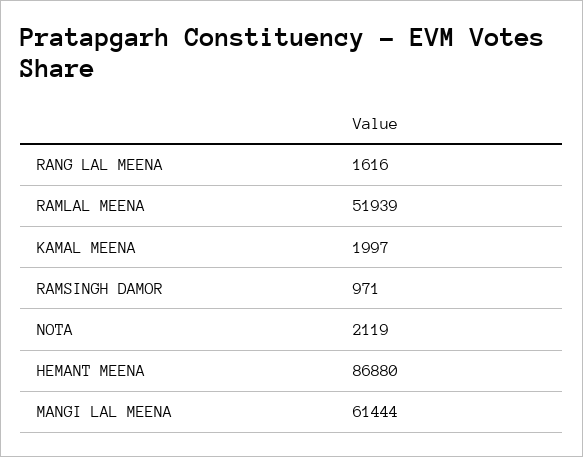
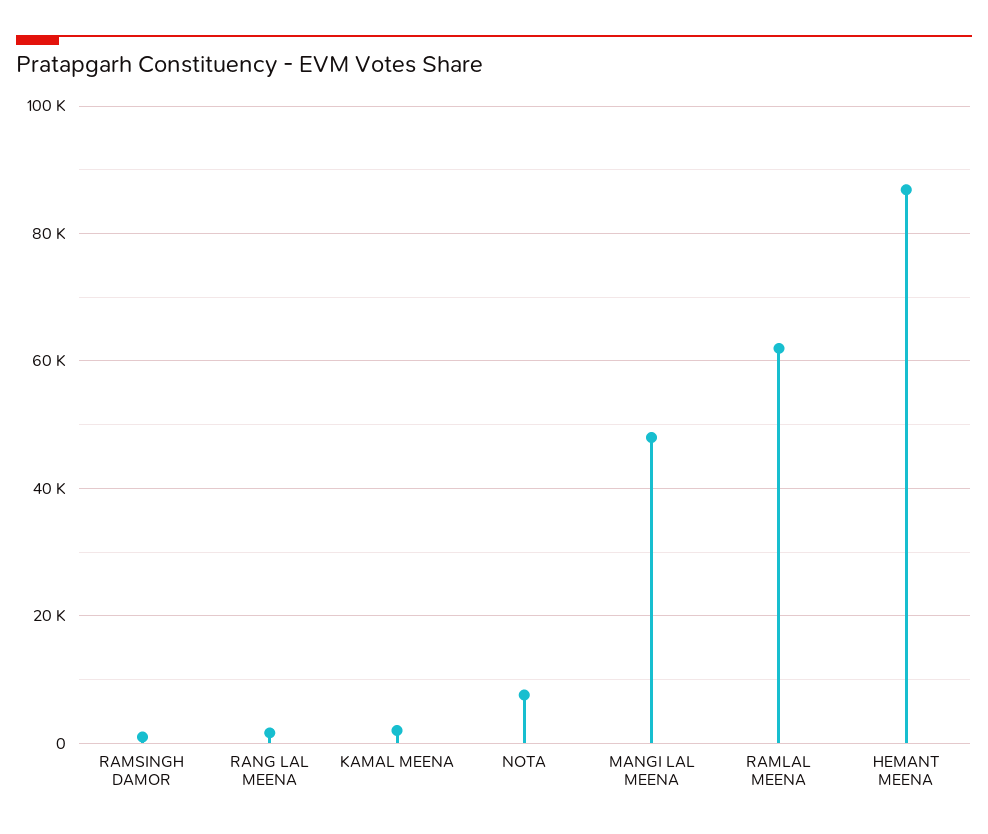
RAMLAL MEENA: 51939 -> 62000
NOTA: 2119 -> 8000
MANGI LAL MEENA: 61444 -> 48000

